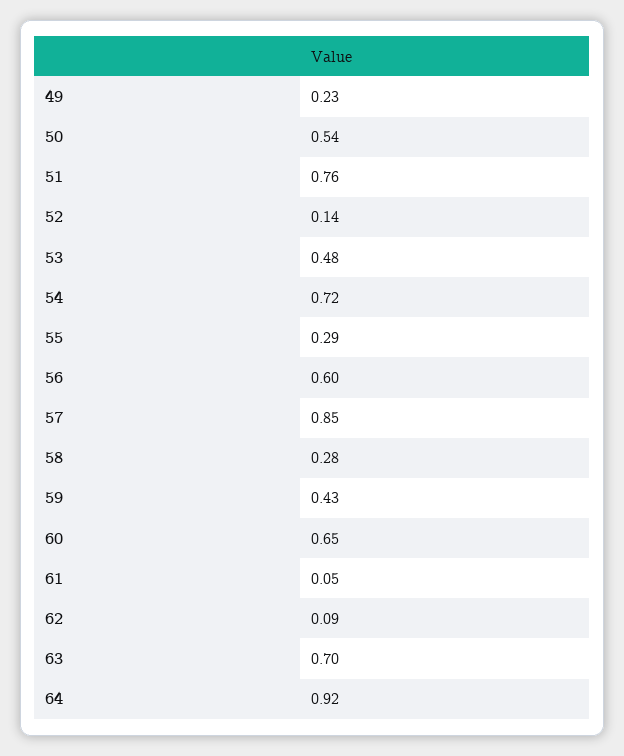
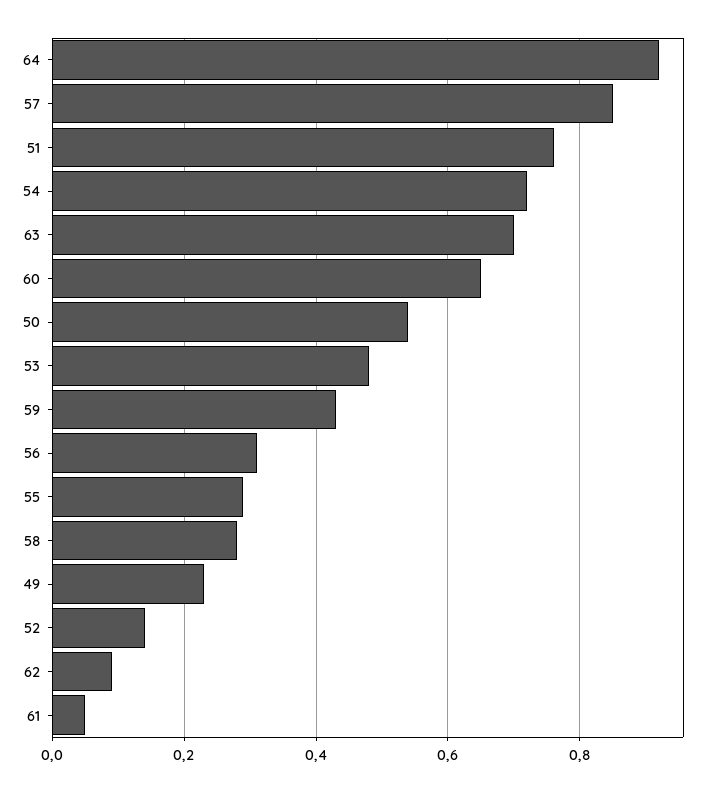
56: 0.6 -> 0.3

